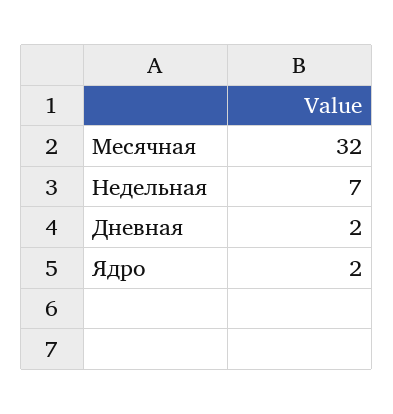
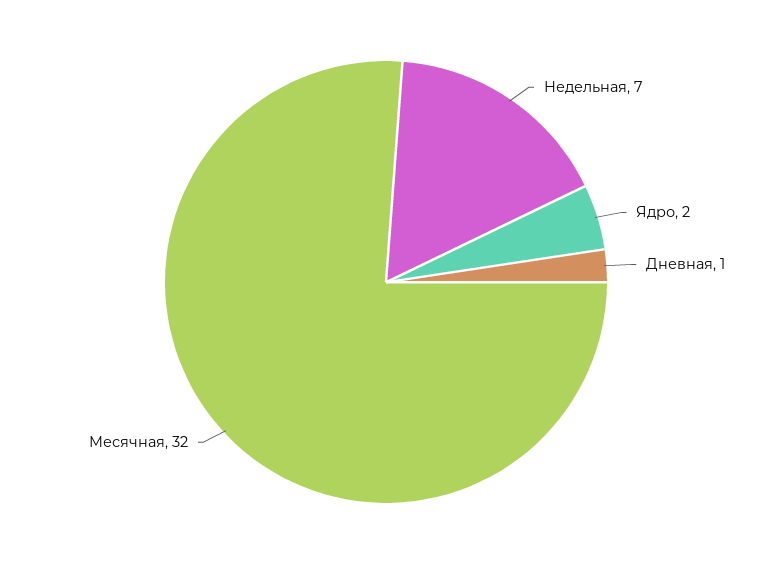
Дневная: 2 -> 1

